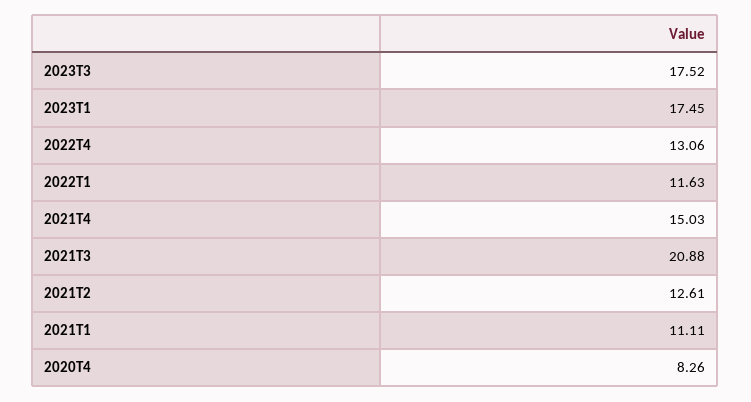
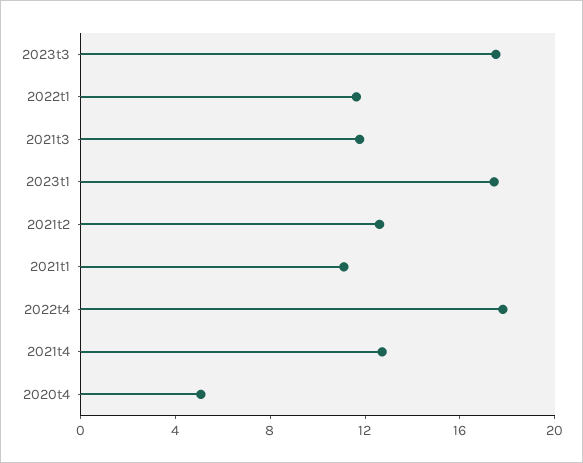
2022T4: 13.06 -> 18
2021T4: 15.03 -> 13
2021T3: 20.88 -> 12
2020T4: 8.26 -> 5

